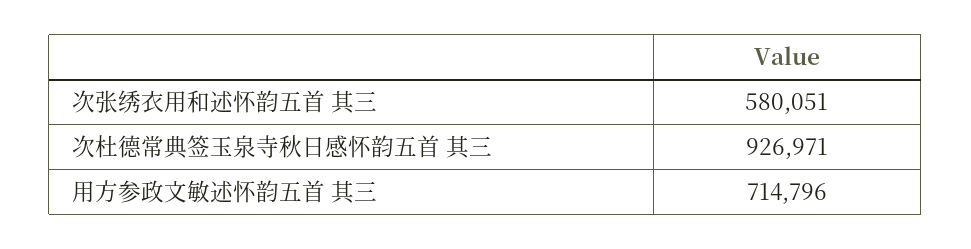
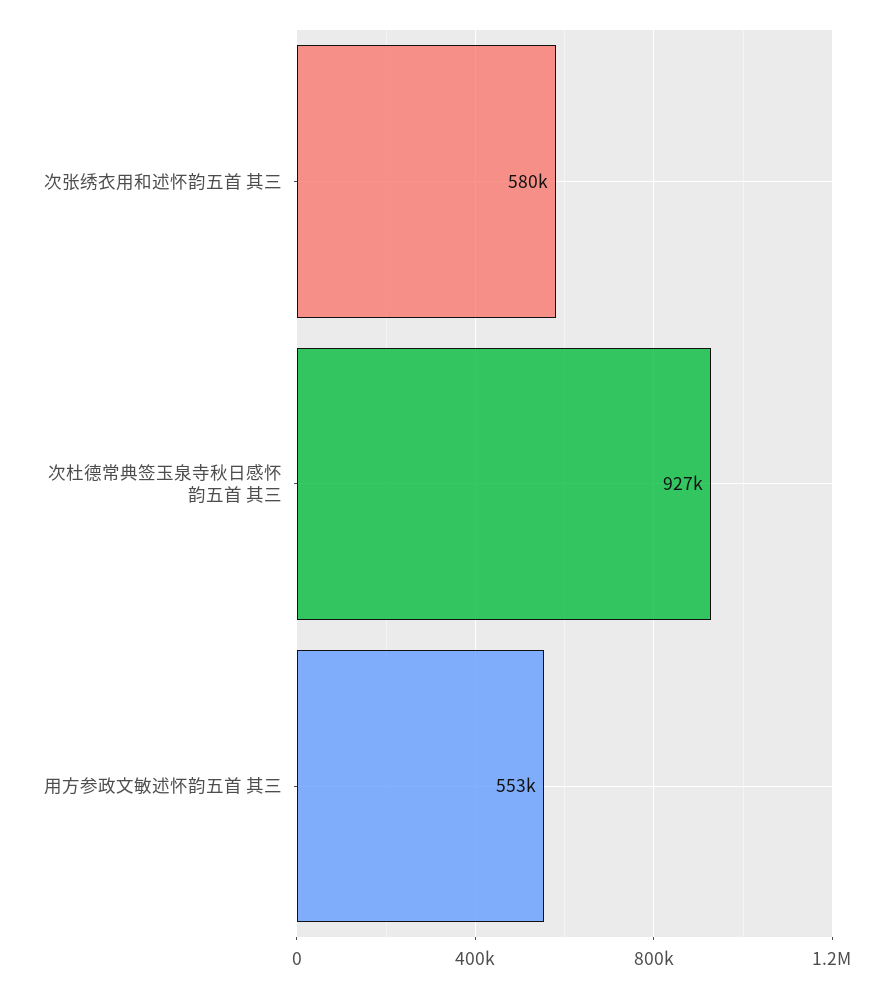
用方参政文敏述怀韵五首 其三: 714796 -> 553000

